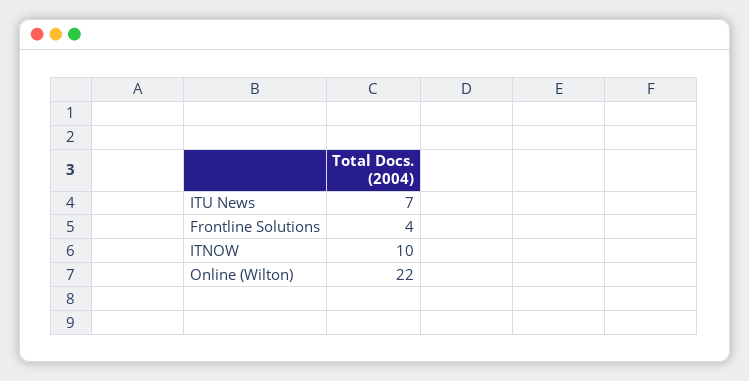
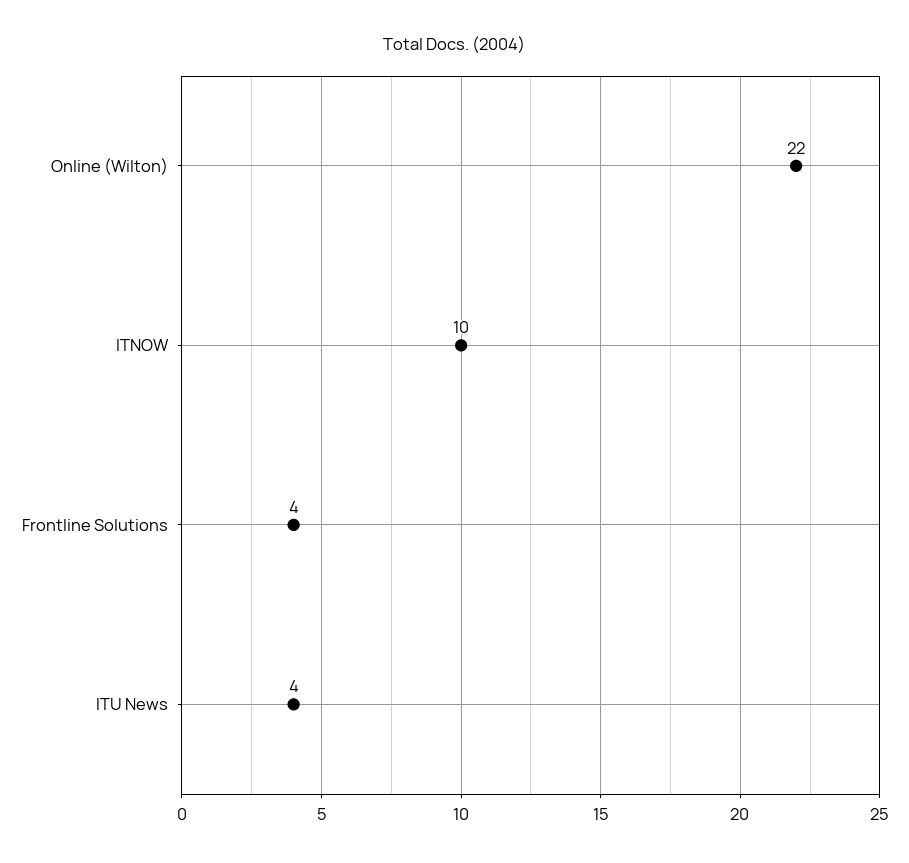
ITU News: 7 -> 4

